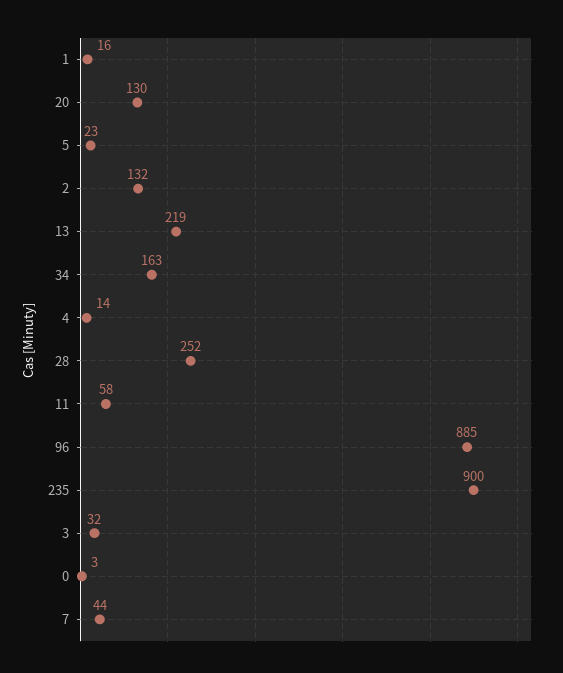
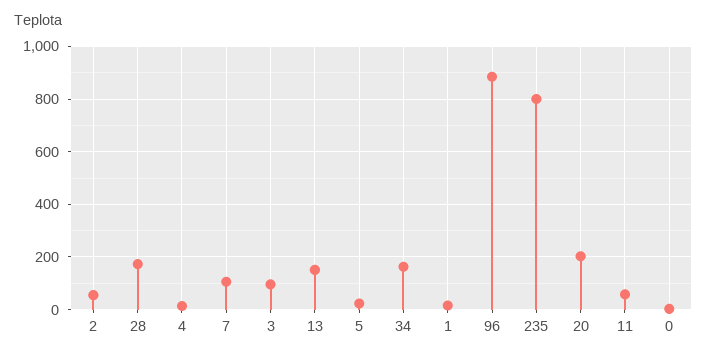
20: 130 -> 200
2: 132 -> 50
13: 219 -> 150
28: 252 -> 175
235: 900 -> 800
3: 32 -> 100
7: 44 -> 100

